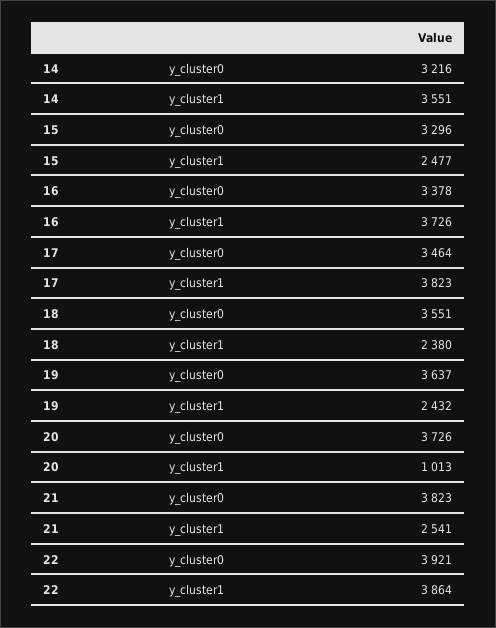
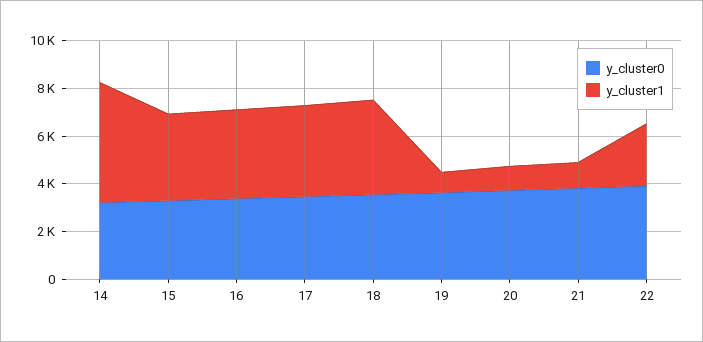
y_cluster1, 14: 3551 -> 5000
y_cluster1, 15: 2477 -> 3500
y_cluster1, 18: 2380 -> 4000
y_cluster1, 19: 2432 -> 1000
y_cluster1, 21: 2541 -> 1000
y_cluster1, 22: 3864 -> 2500

